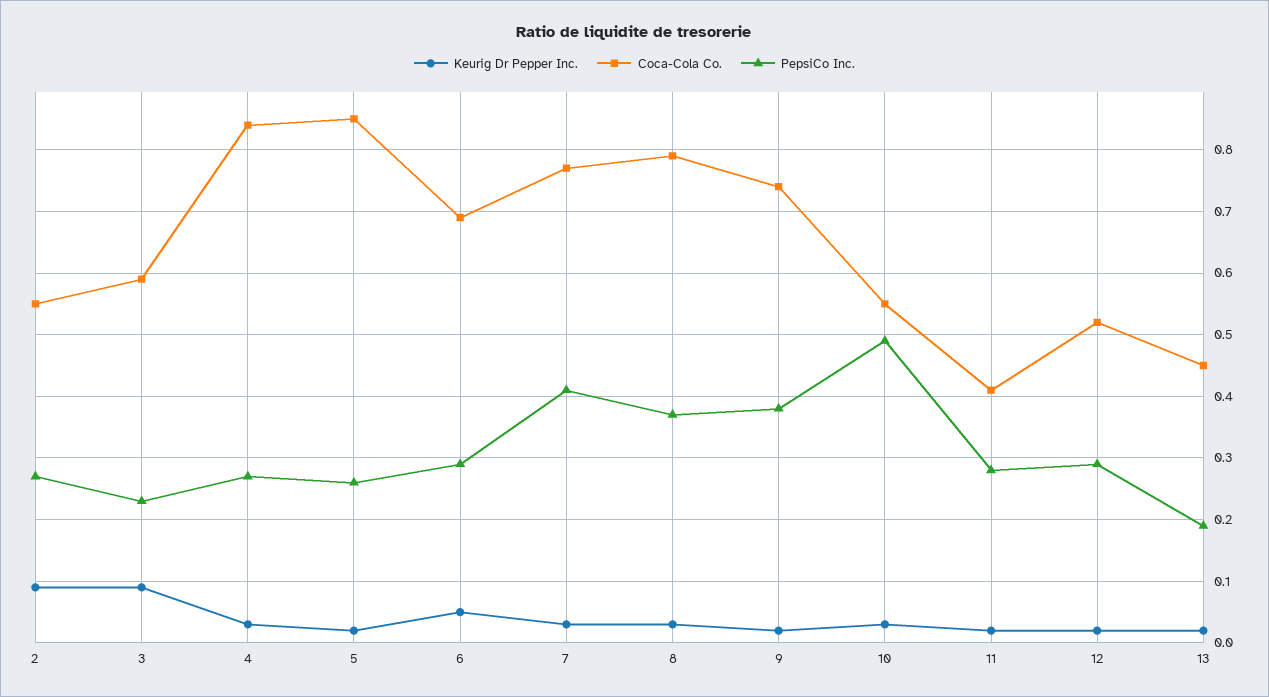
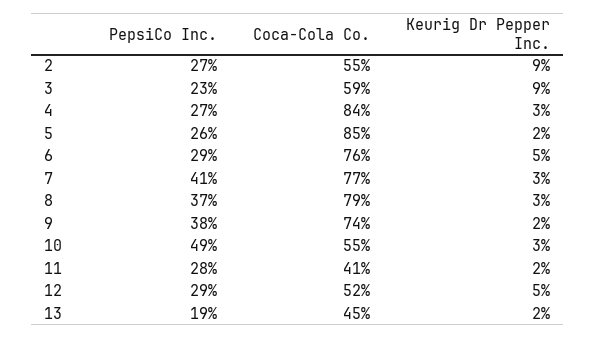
Coca-Cola Co., 6: 0.69 -> 0.76
Keurig Dr Pepper Inc., 12: 0.02 -> 0.05

